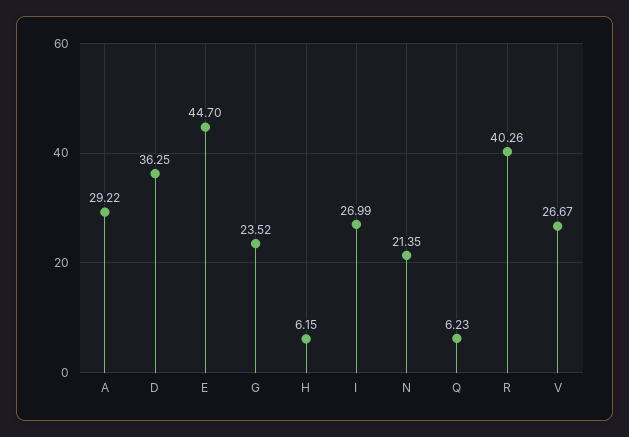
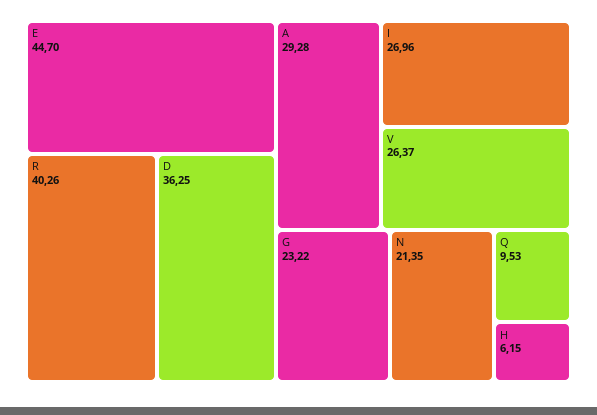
A: 29.22 -> 29.28
G: 23.52 -> 23.22
I: 26.99 -> 26.96
Q: 6.23 -> 9.53
V: 26.67 -> 26.37

